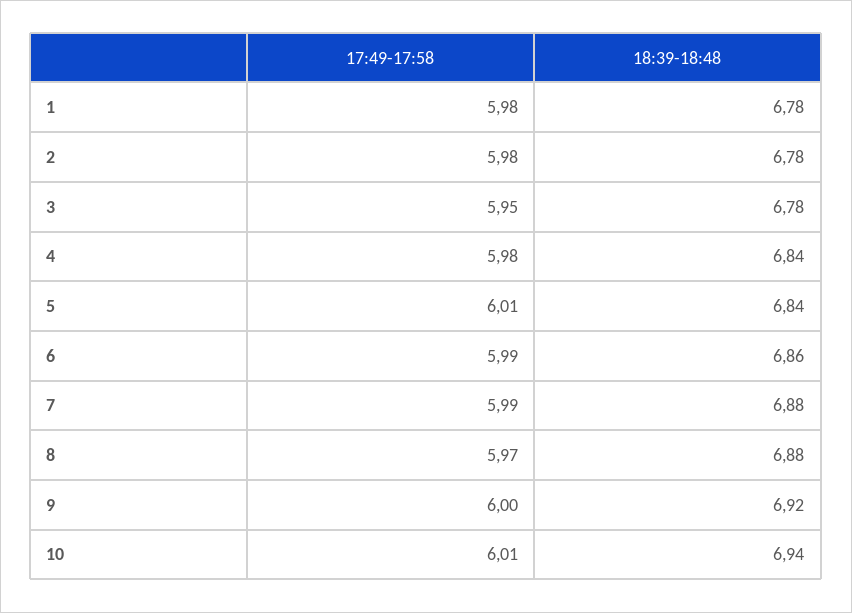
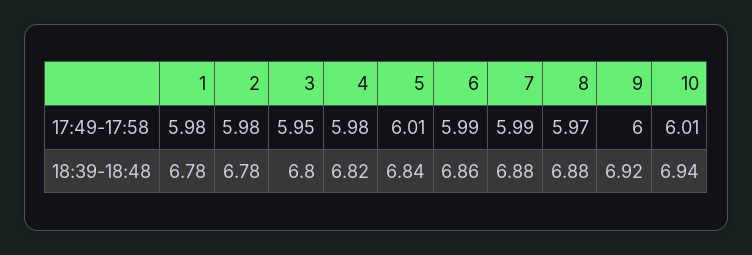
18:39-18:48, 3: 6.78 -> 6.8
18:39-18:48, 4: 6.84 -> 6.82

